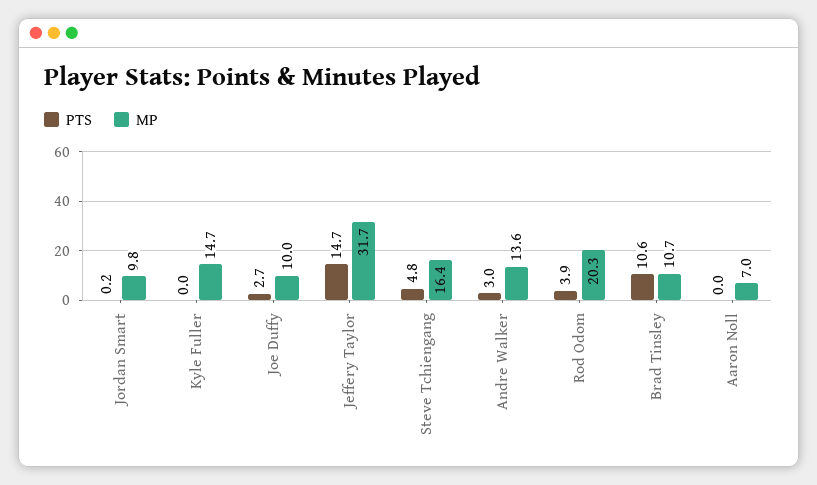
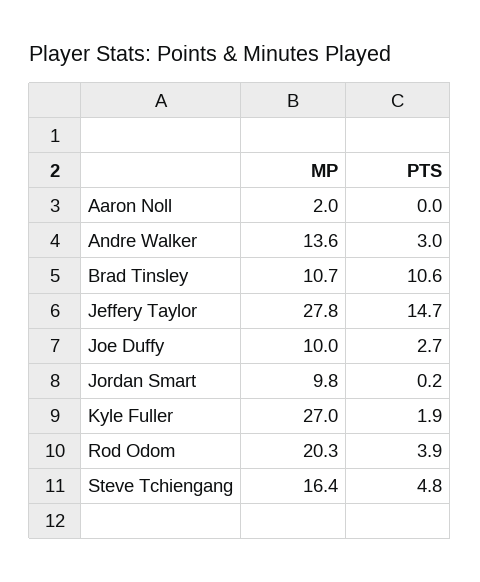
PTS, Kyle Fuller: 0 -> 1.9
MP, Kyle Fuller: 14.7 -> 27
MP, Jeffery Taylor: 31.7 -> 27.8
MP, Aaron Noll: 7 -> 2

